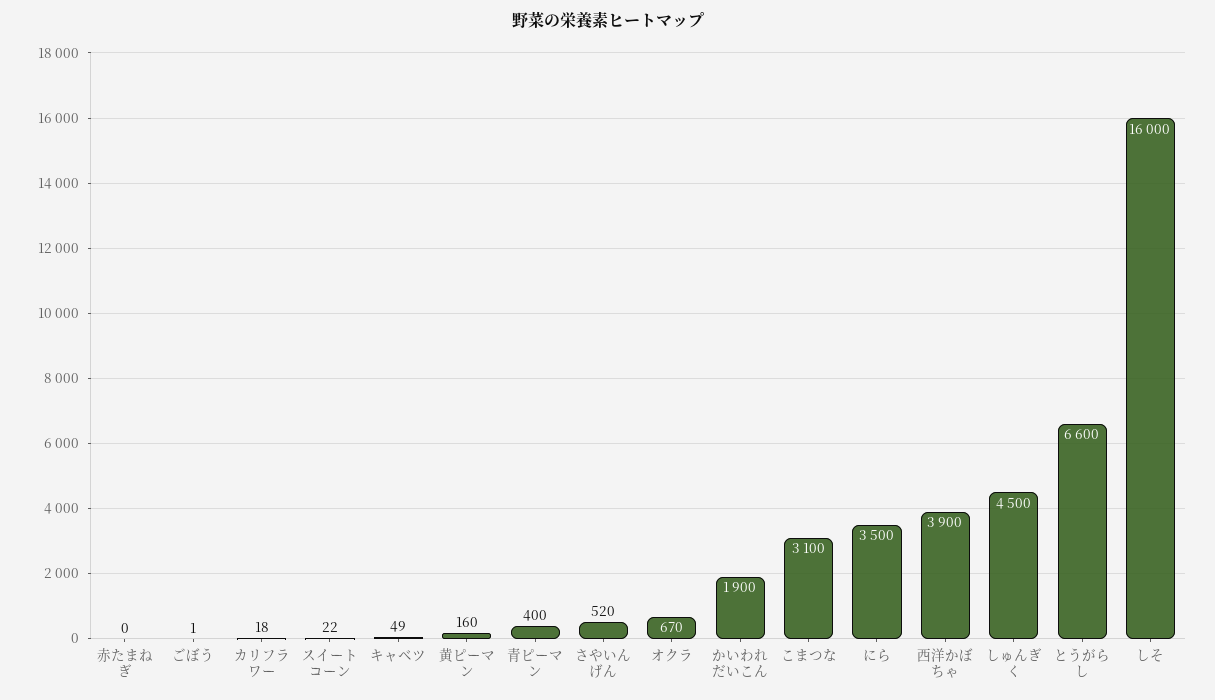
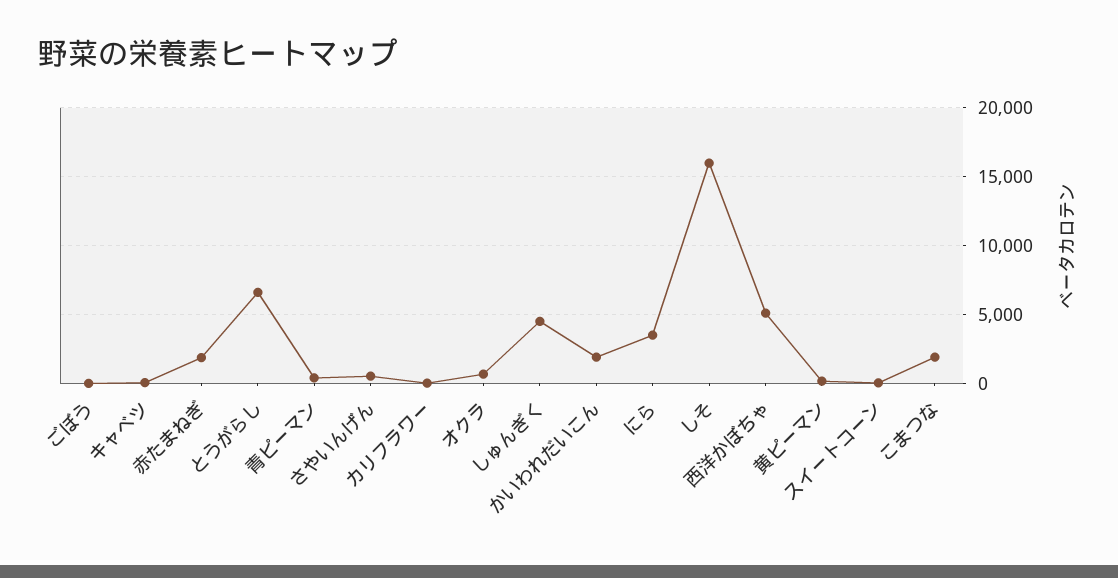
赤たまねぎ: 0 -> 2000
こまつな: 3100 -> 2000
西洋かぼちゃ: 3900 -> 5000

